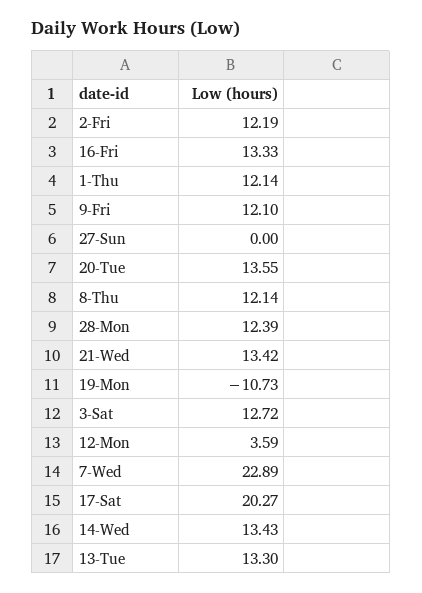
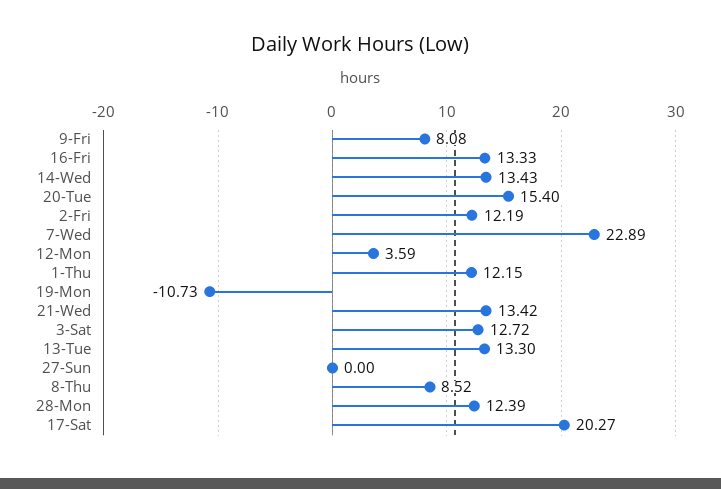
1-Thu: 12.14 -> 12.15
9-Fri: 12.1 -> 8.08
20-Tue: 13.55 -> 15.4
8-Thu: 12.14 -> 8.52

